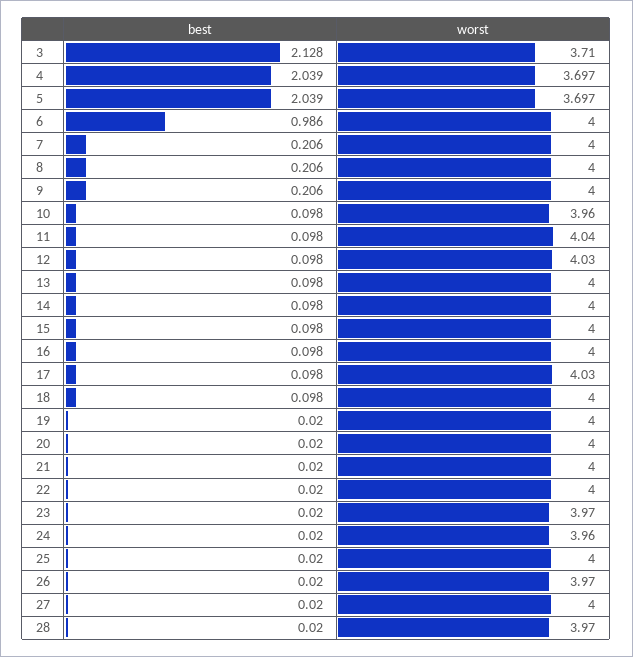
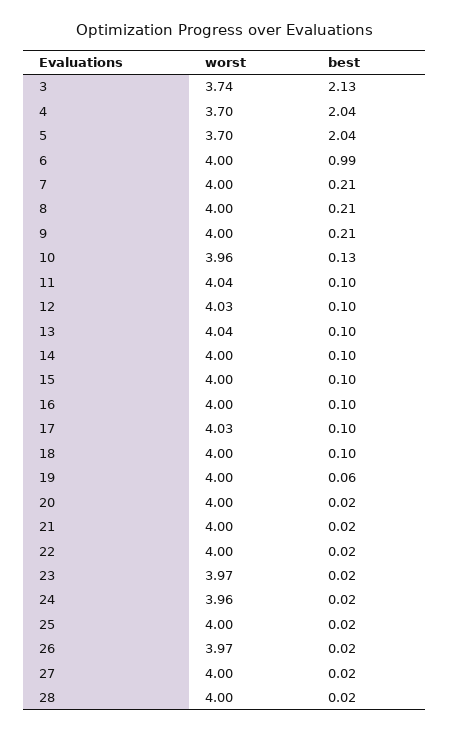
worst, 3: 3.71 -> 3.74
best, 10: 0.098 -> 0.13
worst, 13: 4 -> 4.04
best, 19: 0.02 -> 0.06
worst, 28: 3.97 -> 4

